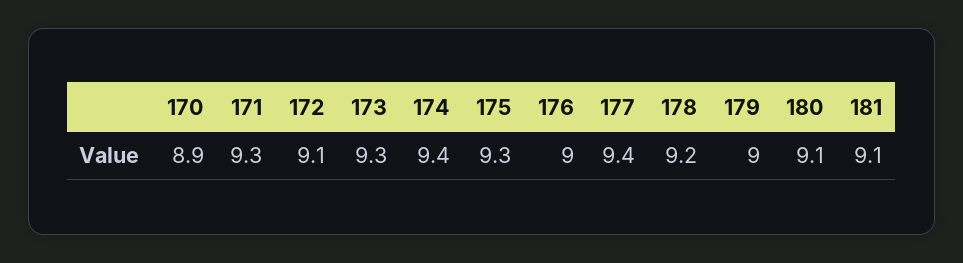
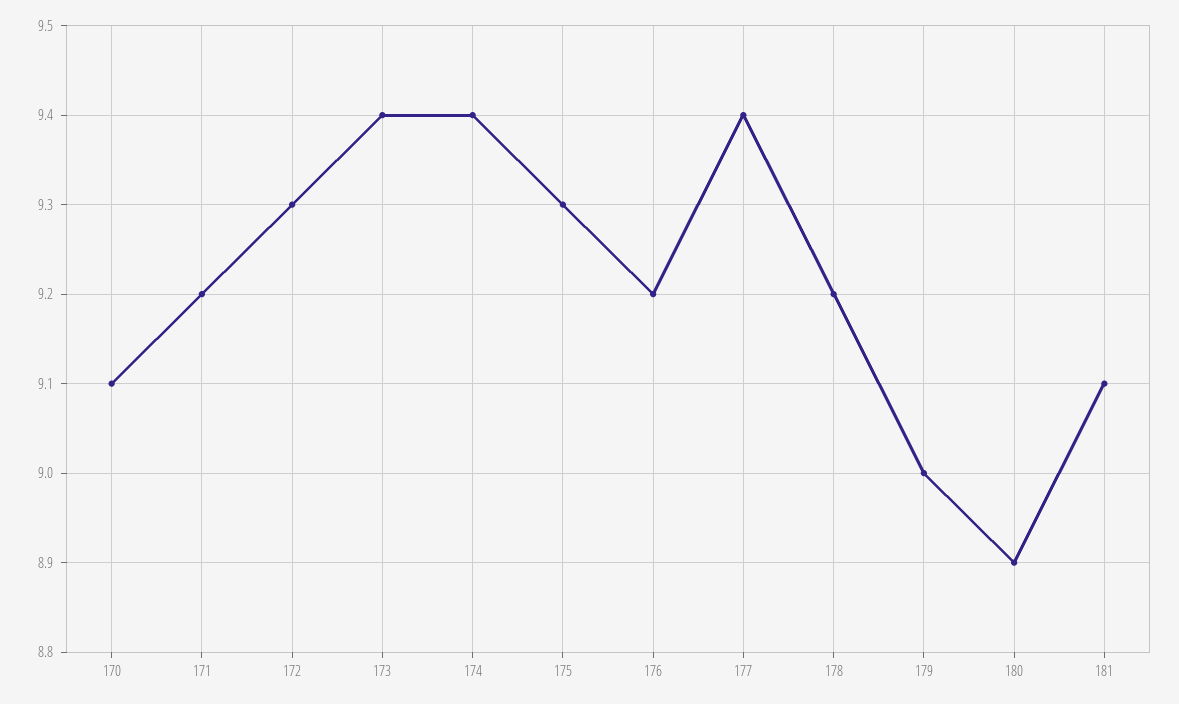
170: 8.9 -> 9.1
171: 9.3 -> 9.2
172: 9.1 -> 9.3
173: 9.3 -> 9.4
176: 9 -> 9.2
180: 9.1 -> 8.9

